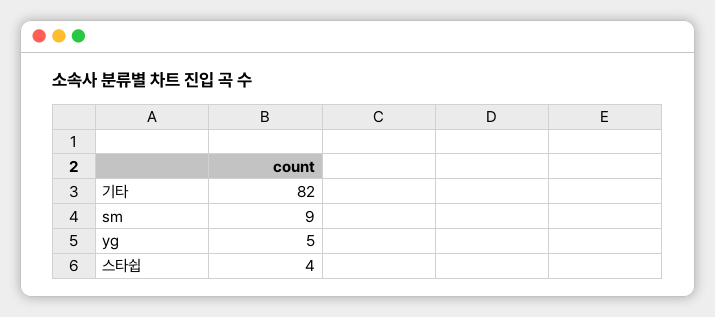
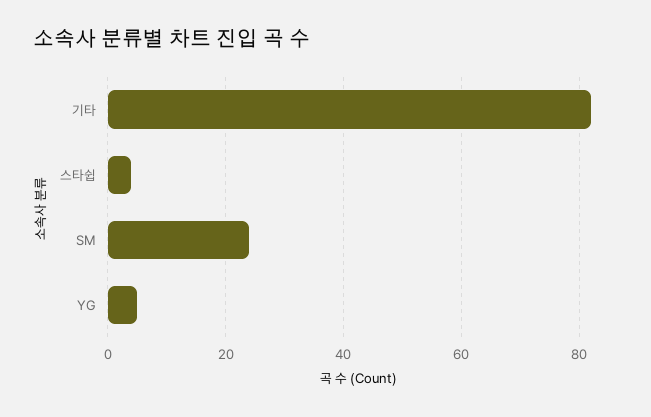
sm: 9 -> 25

